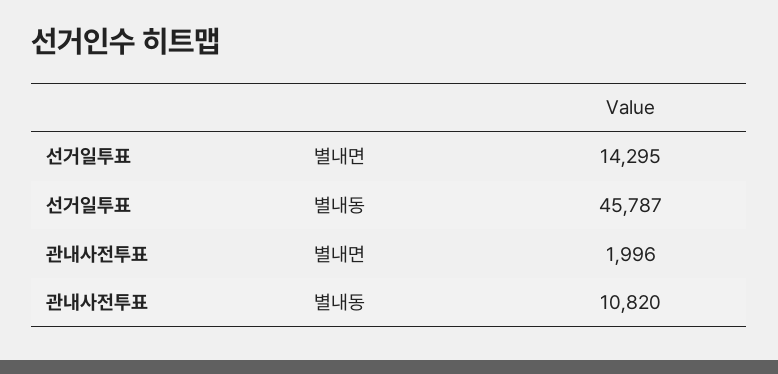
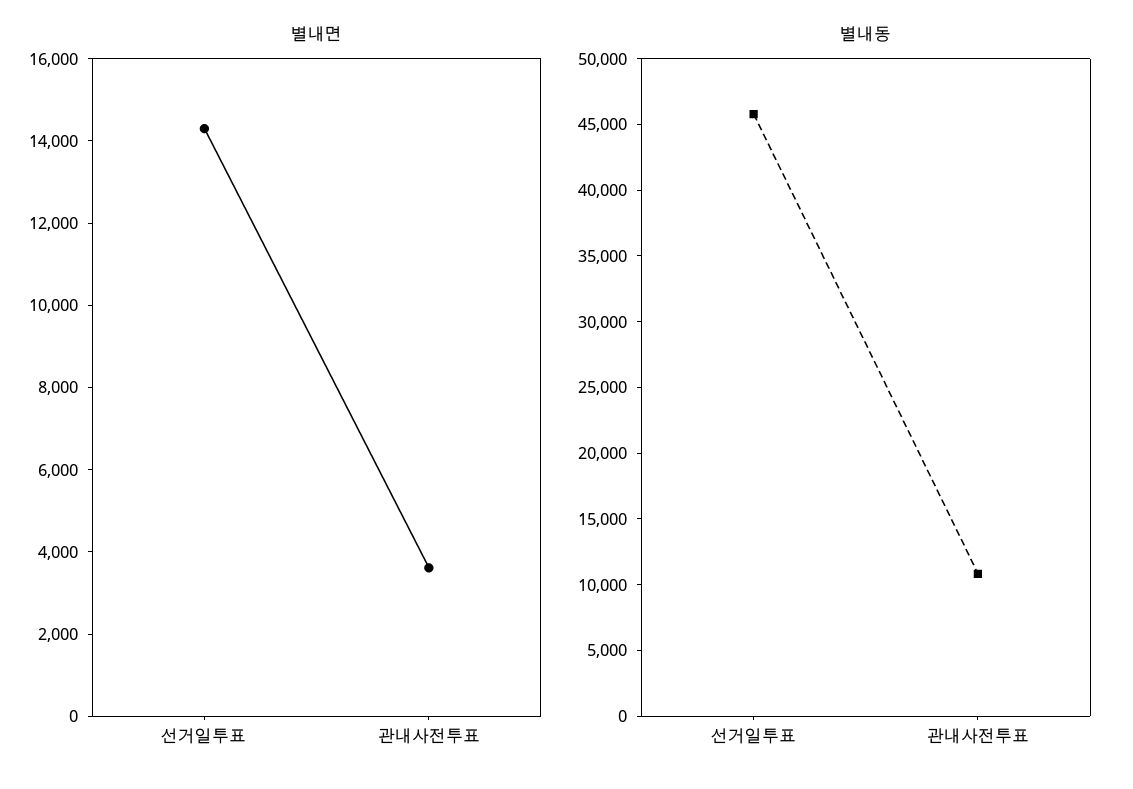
별내면, 관내사전투표: 1996 -> 3500

